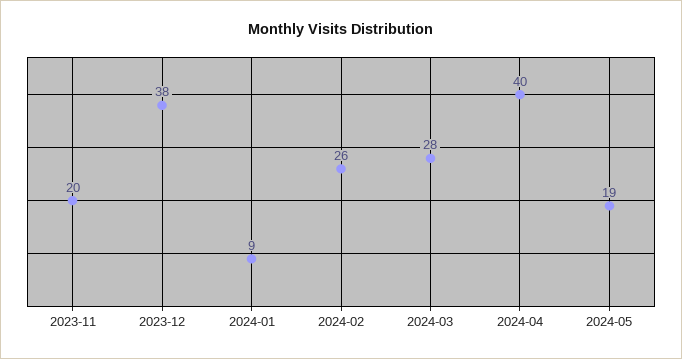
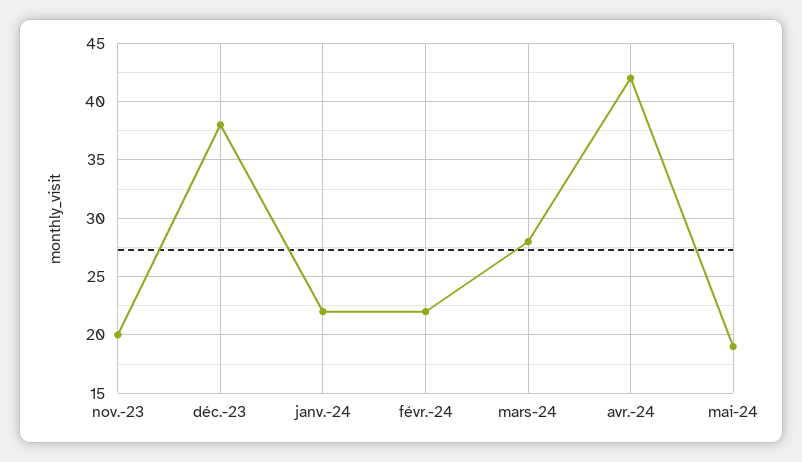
2024-01: 9 -> 22
2024-02: 26 -> 22
2024-04: 40 -> 42

